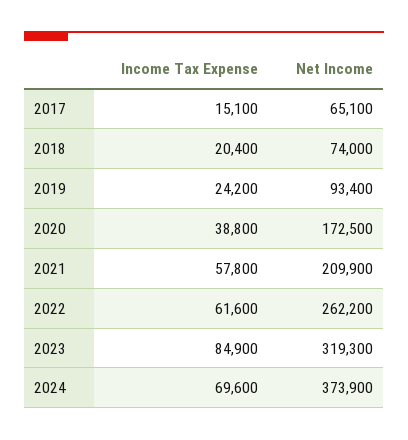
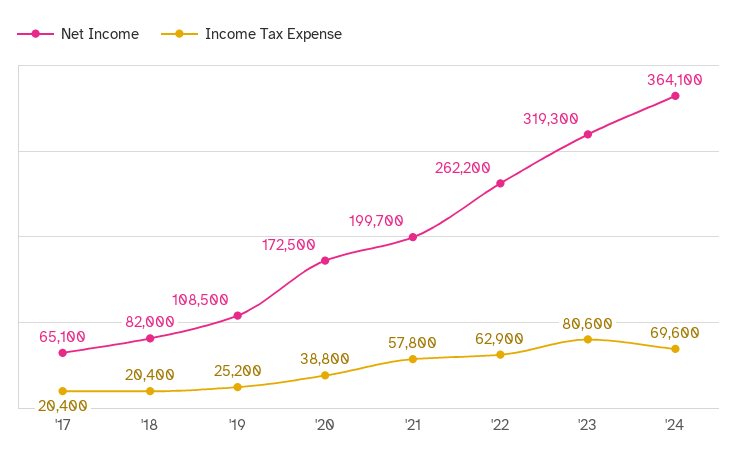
Income Tax Expense, 2017: 15100 -> 20400
Net Income, 2018: 74000 -> 82000
Income Tax Expense, 2019: 24200 -> 25200
Net Income, 2019: 93400 -> 108500
Net Income, 2021: 209900 -> 199700
Income Tax Expense, 2022: 61600 -> 62900
Income Tax Expense, 2023: 84900 -> 80600
Net Income, 2024: 373900 -> 364100

